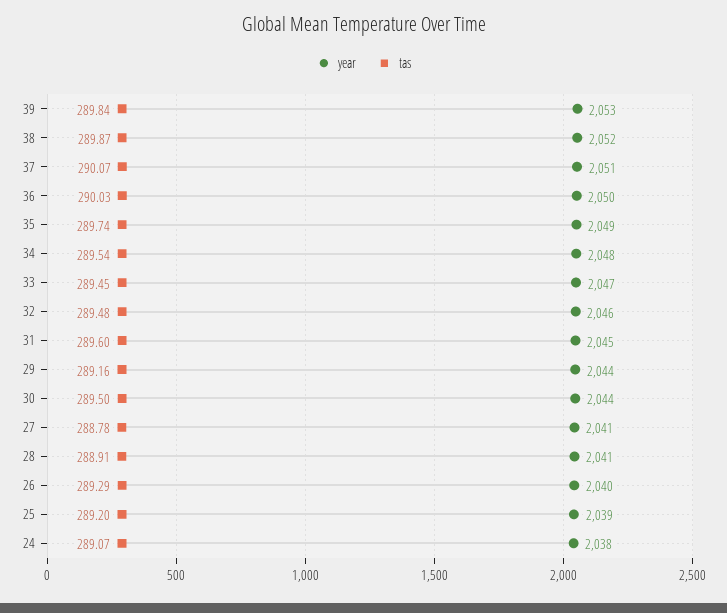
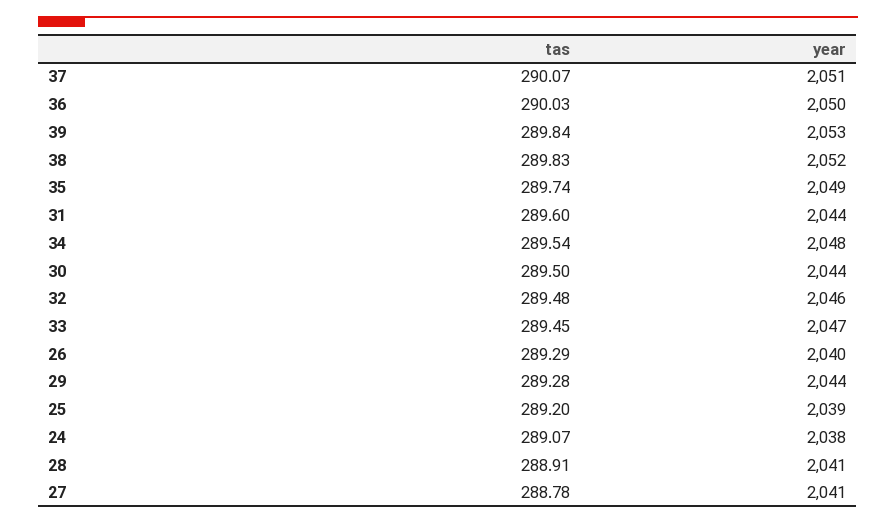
tas, 38: 289.87 -> 289.83
year, 31: 2045 -> 2044
tas, 29: 289.16 -> 289.28

